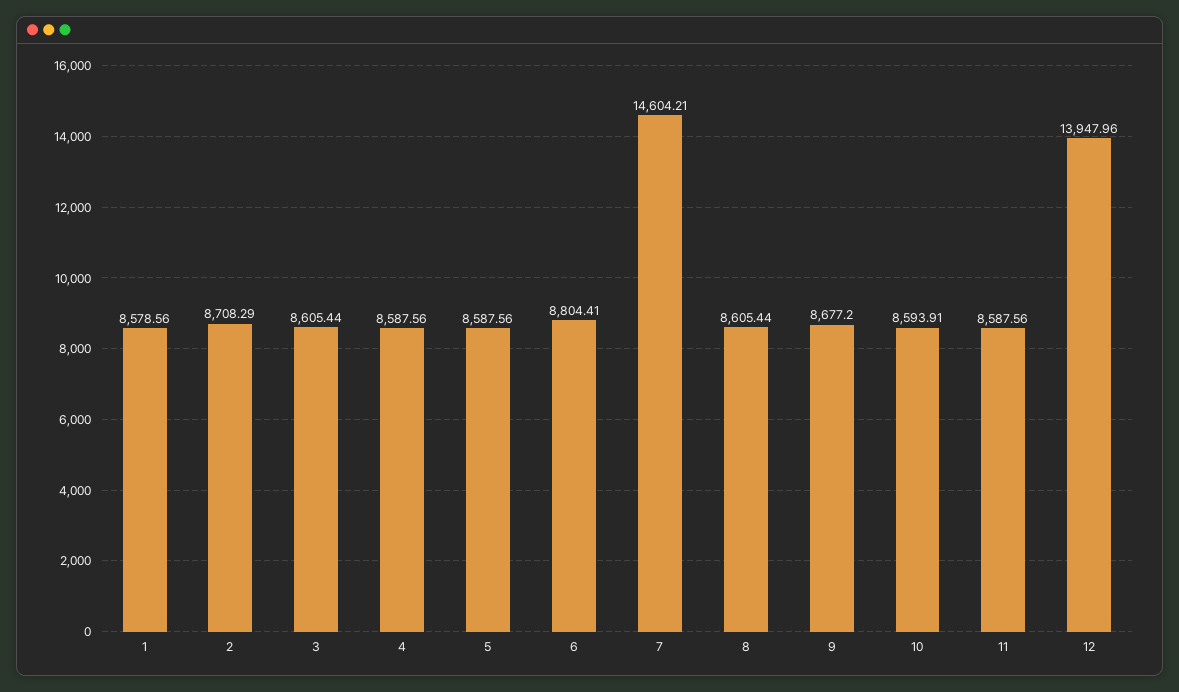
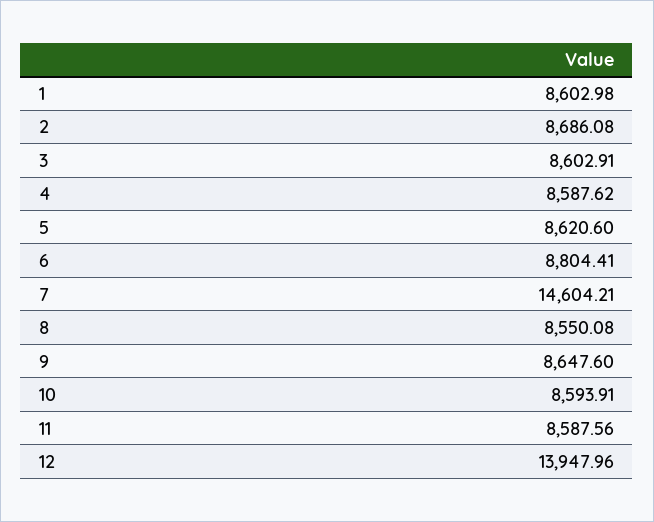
1: 8578.56 -> 8602.98
2: 8708.29 -> 8686.08
3: 8605.44 -> 8602.91
4: 8587.56 -> 8587.62
5: 8587.56 -> 8620.6
8: 8605.44 -> 8550.08
9: 8677.2 -> 8647.6

